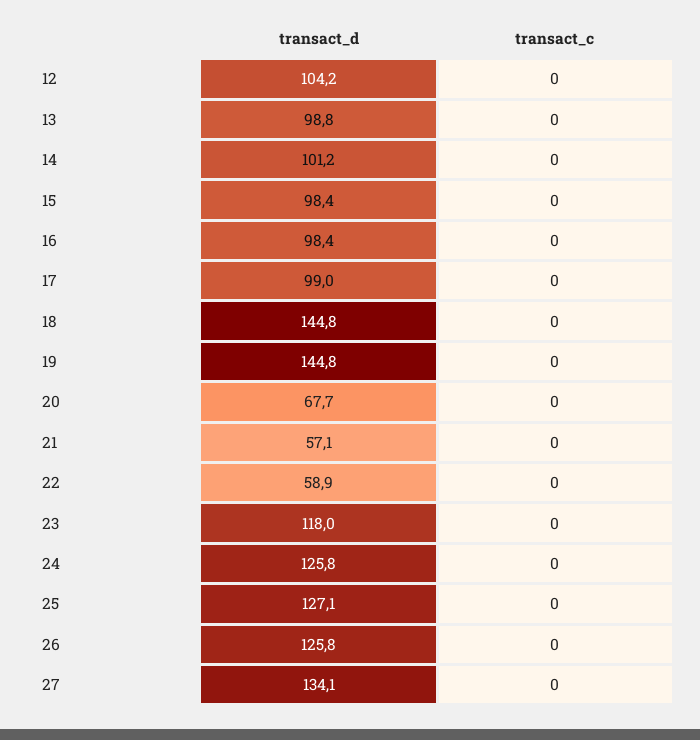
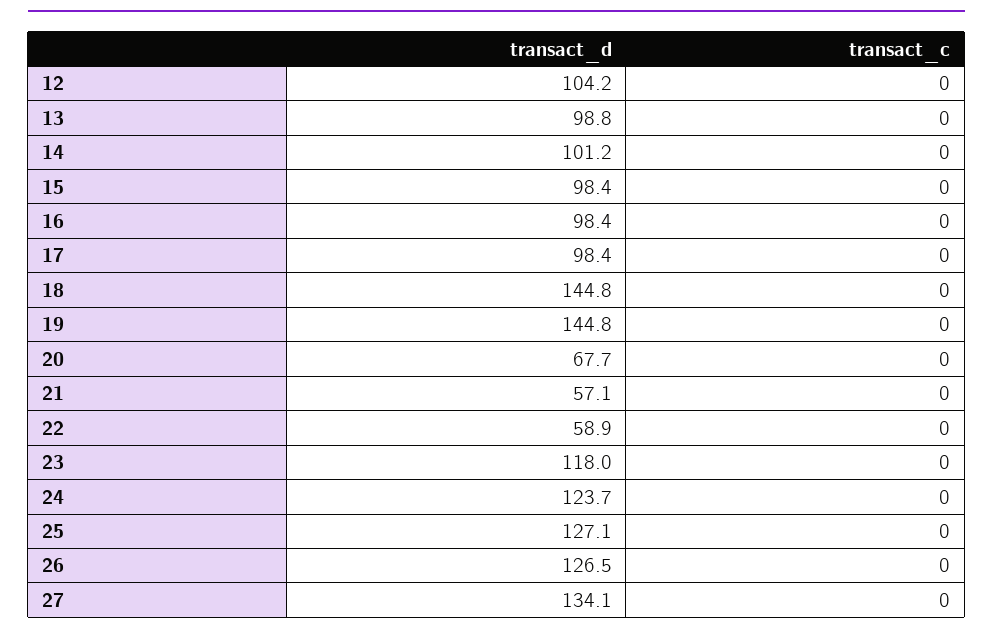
transact_d, 17: 99 -> 98.4
transact_d, 24: 125.8 -> 123.7
transact_d, 26: 125.8 -> 126.5

